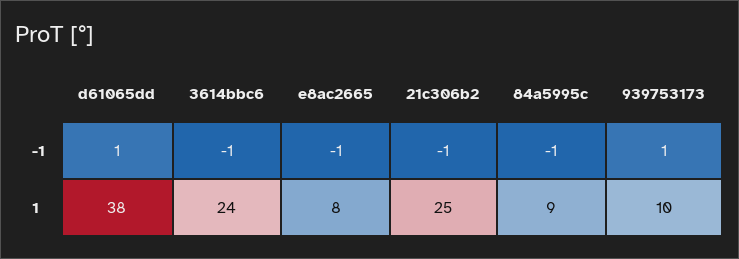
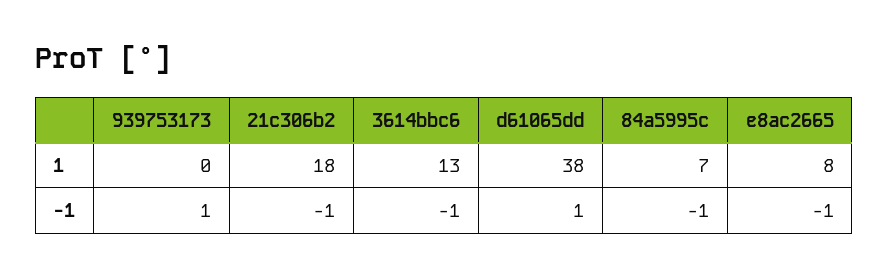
3614bbc6, 1: 24 -> 13
21c306b2, 1: 25 -> 18
84a5995c, 1: 9 -> 7
939753173, 1: 10 -> 0

